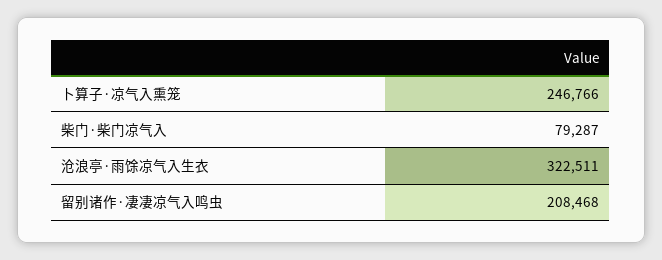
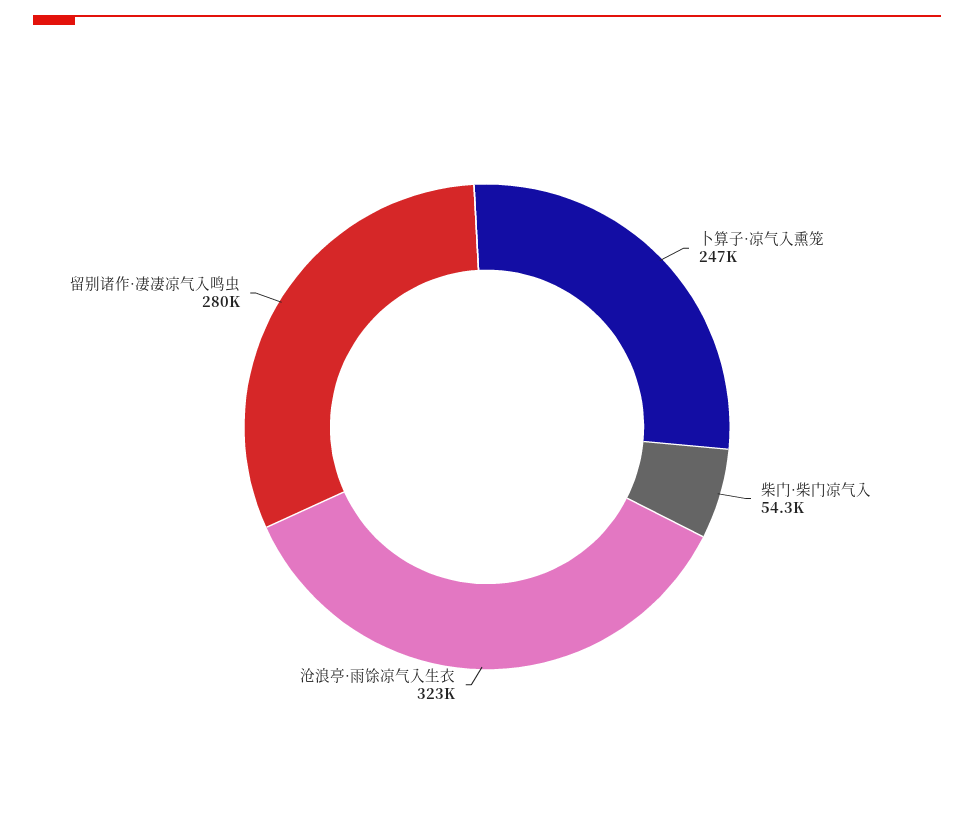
柴门·柴门凉气入: 79287 -> 54300
留别诸作·凄凄凉气入鸣虫: 208468 -> 280000

